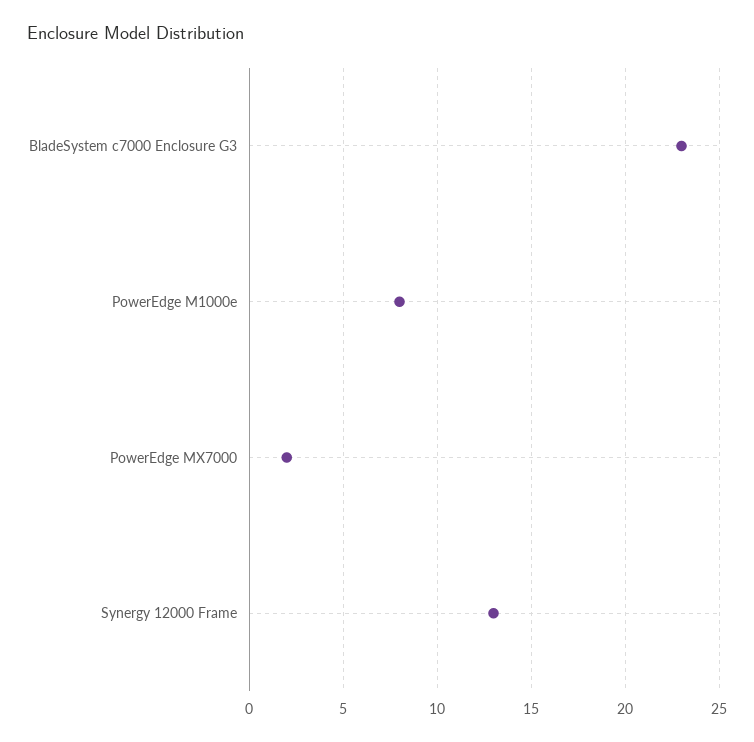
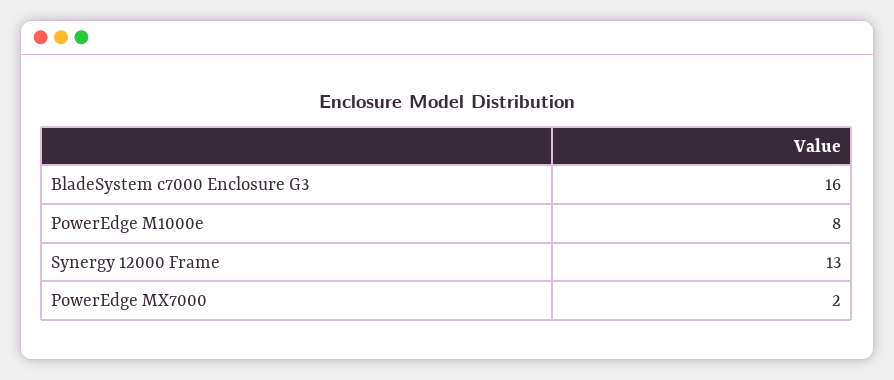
BladeSystem c7000 Enclosure G3: 23 -> 16

